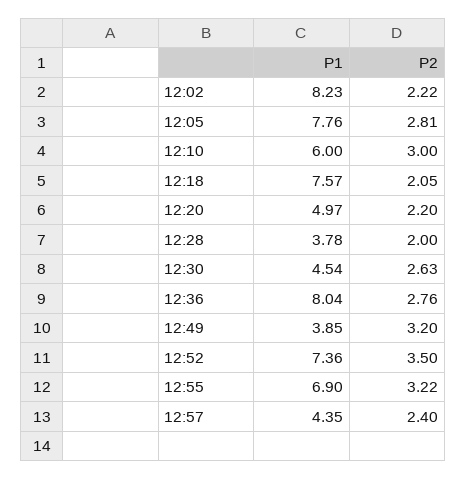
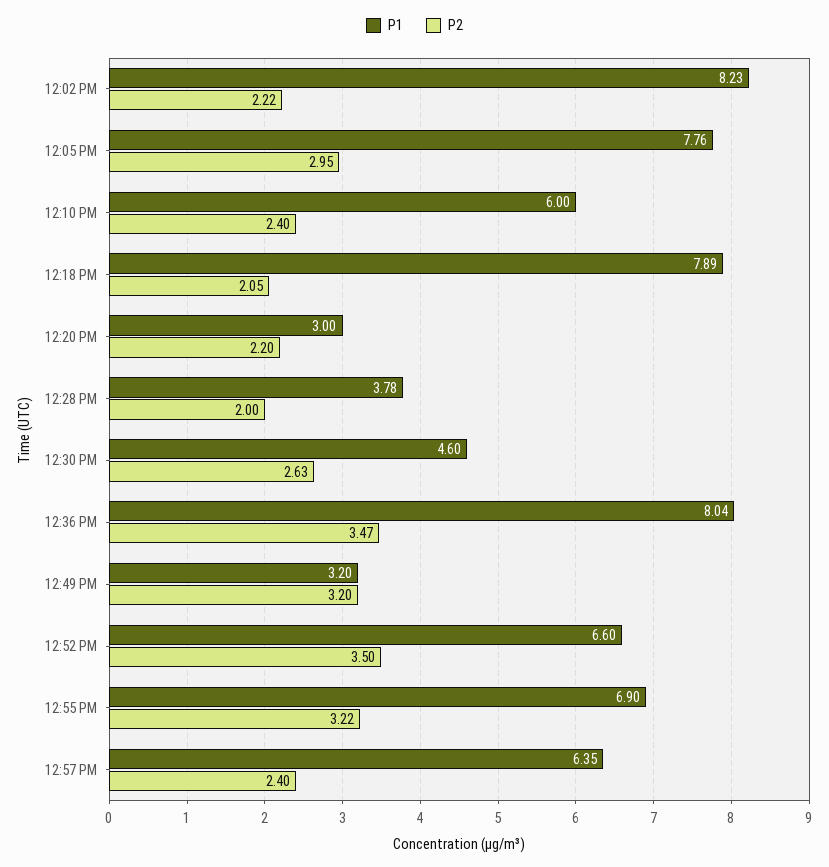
P2, 12:05: 2.81 -> 2.95
P2, 12:10: 3 -> 2.4
P1, 12:18: 7.57 -> 7.89
P1, 12:20: 4.97 -> 3
P1, 12:30: 4.54 -> 4.6
P2, 12:36: 2.76 -> 3.47
P1, 12:49: 3.85 -> 3.2
P1, 12:52: 7.36 -> 6.6
P1, 12:57: 4.35 -> 6.35

